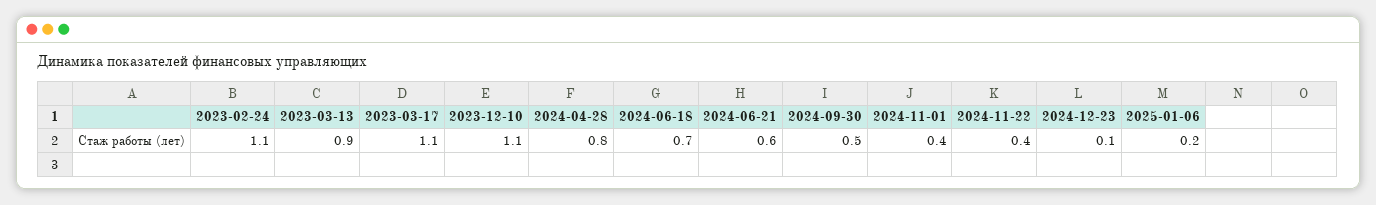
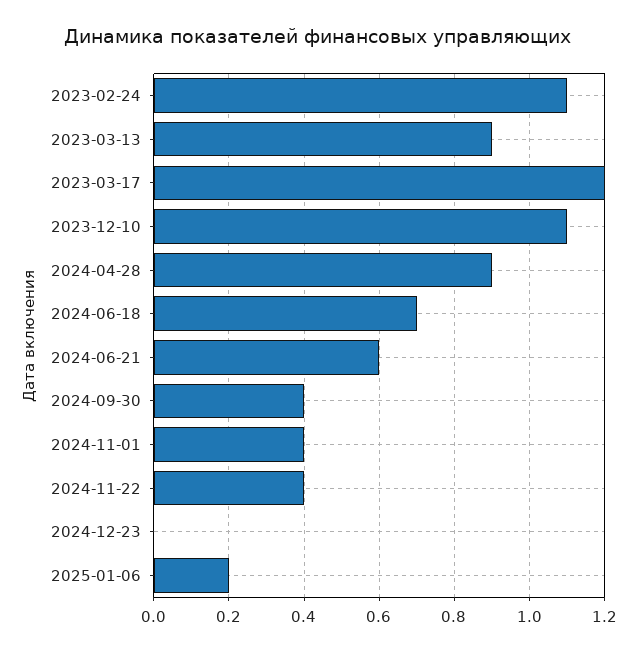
2023-03-17: 1.1 -> 1.2
2024-04-28: 0.8 -> 0.9
2024-09-30: 0.5 -> 0.4
2024-12-23: 0.1 -> 0

